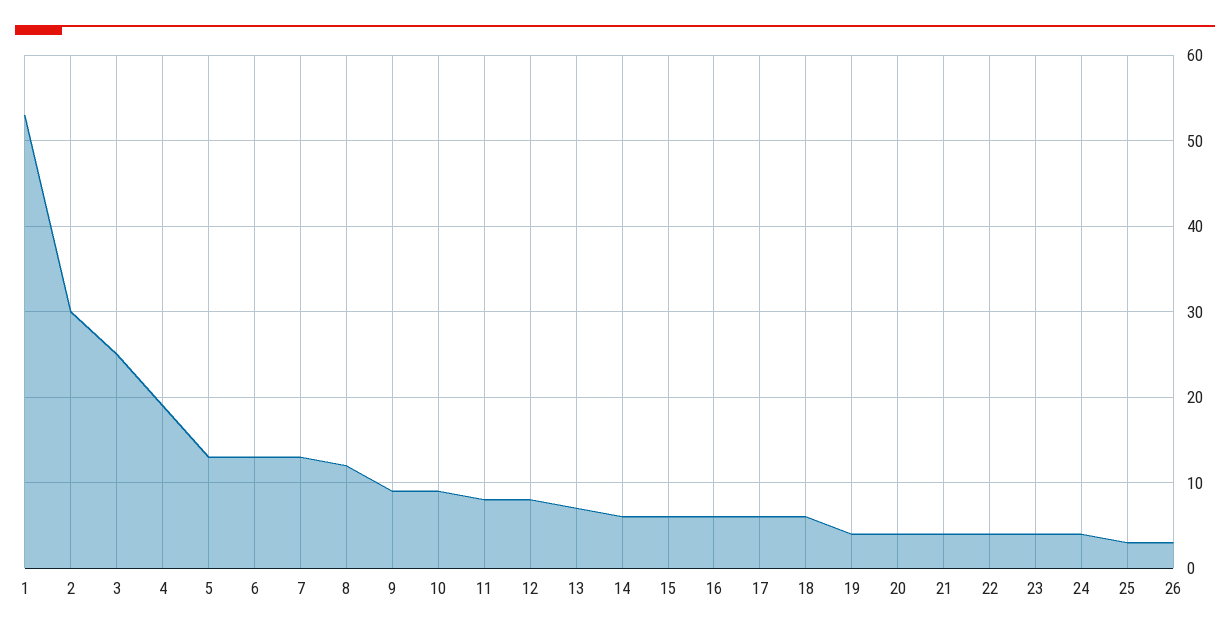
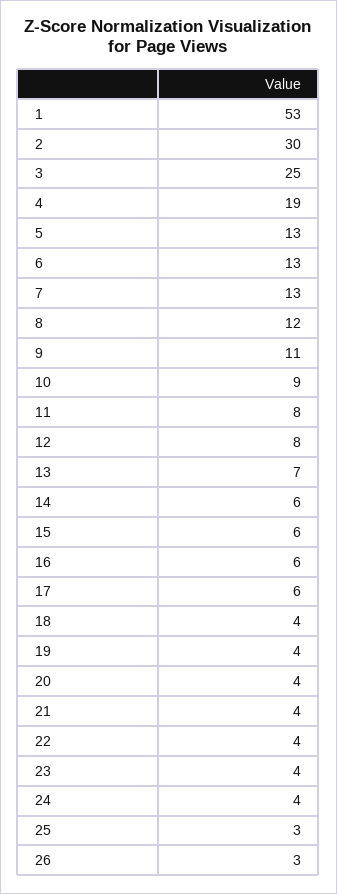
9: 9 -> 11
18: 6 -> 4

